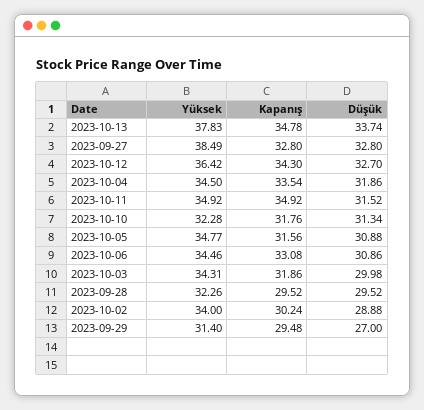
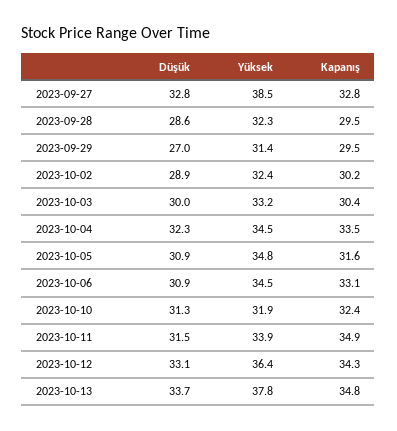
Düşük, 2023-10-12: 32.7 -> 33.1
Düşük, 2023-10-04: 31.86 -> 32.3
Yüksek, 2023-10-11: 34.92 -> 33.9
Yüksek, 2023-10-10: 32.28 -> 31.9
Kapanış, 2023-10-10: 31.76 -> 32.4
Yüksek, 2023-10-03: 34.31 -> 33.2
Kapanış, 2023-10-03: 31.86 -> 30.4
Düşük, 2023-09-28: 29.52 -> 28.6
Yüksek, 2023-10-02: 34 -> 32.4

